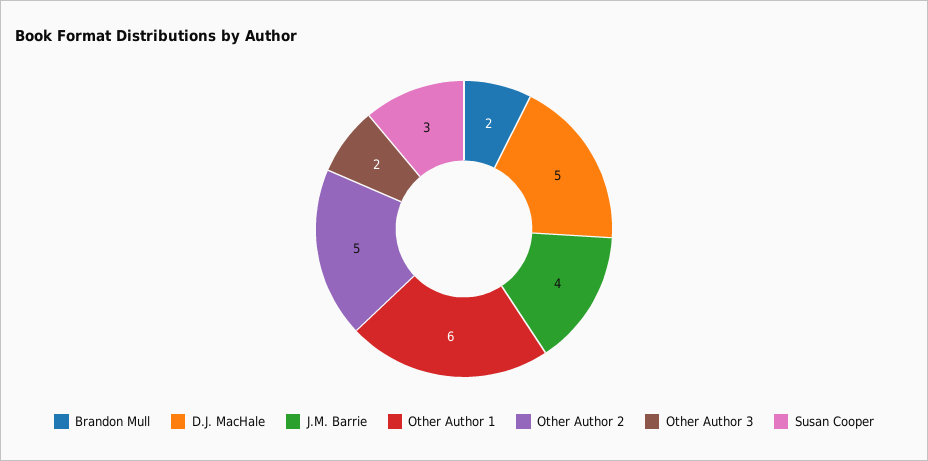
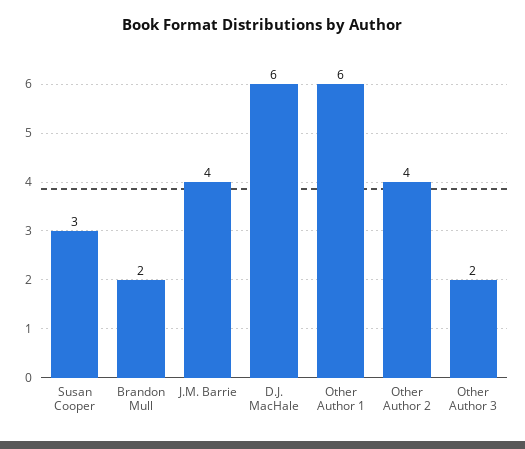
D.J. MacHale: 5 -> 6
Other Author 2: 5 -> 4

